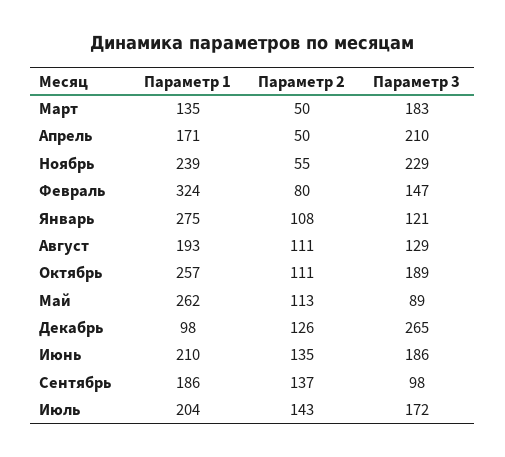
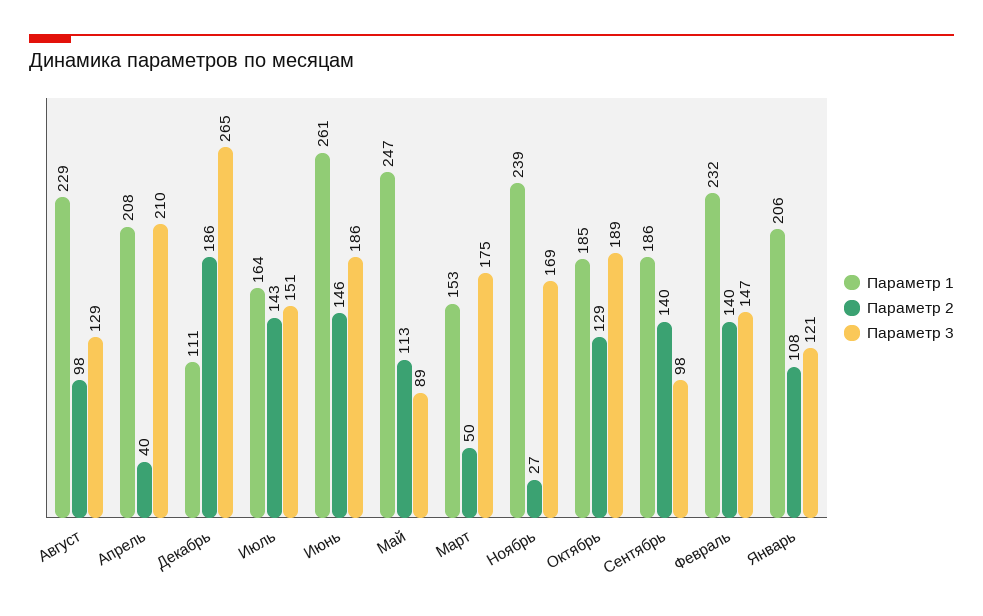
Параметр 1, Март: 135 -> 153
Параметр 3, Март: 183 -> 175
Параметр 1, Апрель: 171 -> 208
Параметр 2, Апрель: 50 -> 40
Параметр 2, Ноябрь: 55 -> 27
Параметр 3, Ноябрь: 229 -> 169
Параметр 1, Февраль: 324 -> 232
Параметр 2, Февраль: 80 -> 140
Параметр 1, Январь: 275 -> 206
Параметр 1, Август: 193 -> 229
Параметр 2, Август: 111 -> 98
Параметр 1, Октябрь: 257 -> 185
Параметр 2, Октябрь: 111 -> 129
Параметр 1, Май: 262 -> 247
Параметр 1, Декабрь: 98 -> 111
Параметр 2, Декабрь: 126 -> 186
Параметр 1, Июнь: 210 -> 261
Параметр 2, Июнь: 135 -> 146
Параметр 2, Сентябрь: 137 -> 140
Параметр 1, Июль: 204 -> 164
Параметр 3, Июль: 172 -> 151

